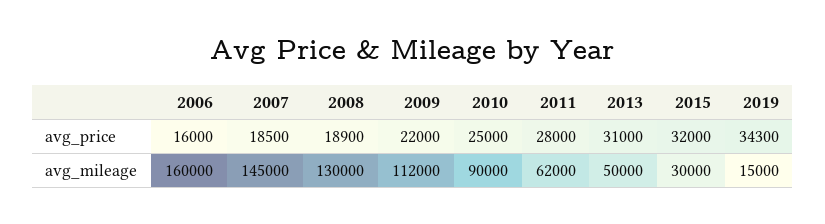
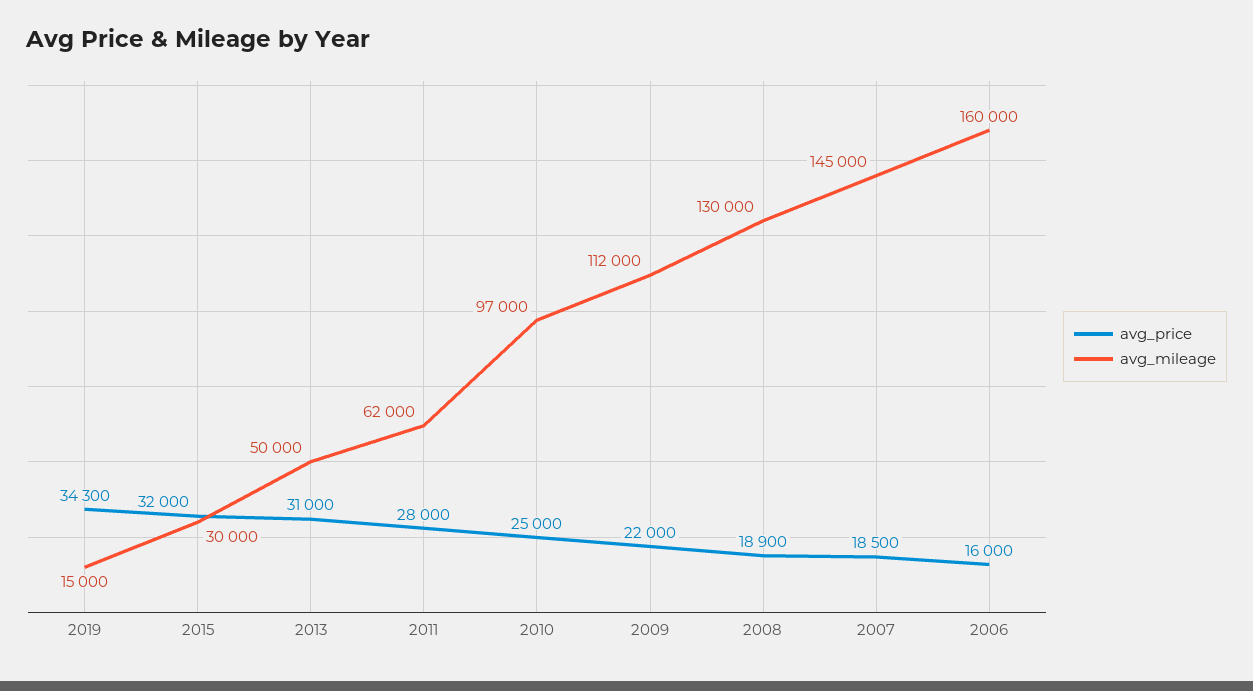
avg_mileage, 2010: 90000 -> 97000

